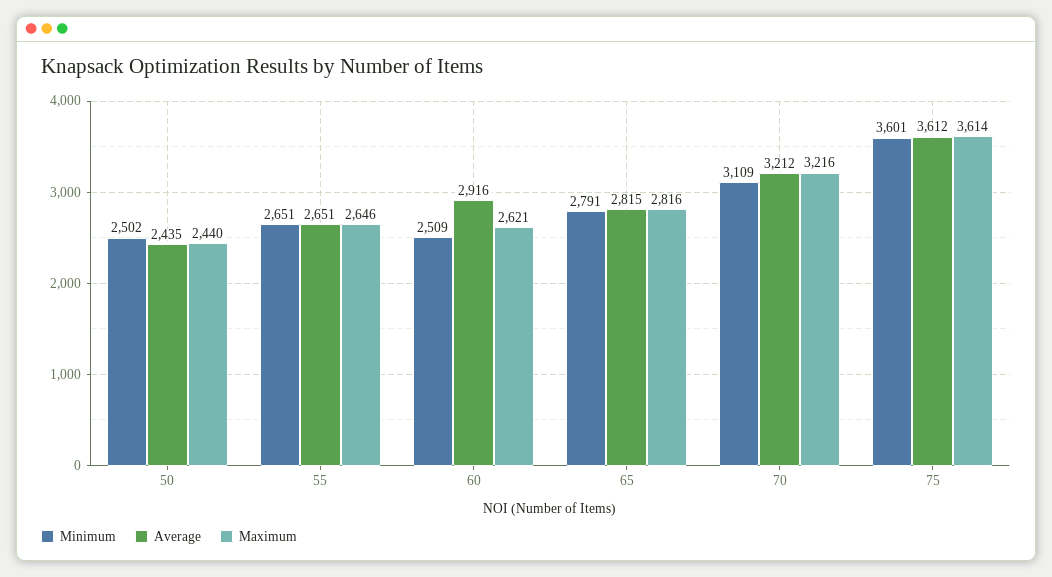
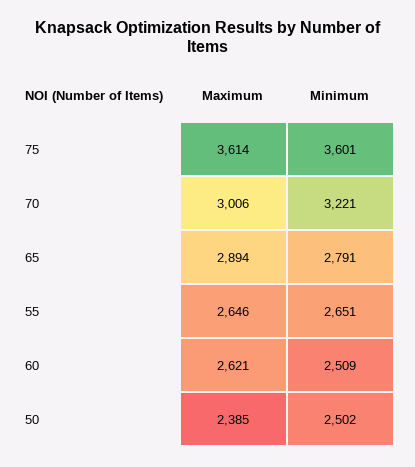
Average, 50: 2435 -> none
Maximum, 50: 2440 -> 2385
Average, 55: 2651 -> none
Average, 60: 2916 -> none
Average, 65: 2815 -> none
Maximum, 65: 2816 -> 2894
Minimum, 70: 3109 -> 3221
Average, 70: 3212 -> none
Maximum, 70: 3216 -> 3006
Average, 75: 3612 -> none

